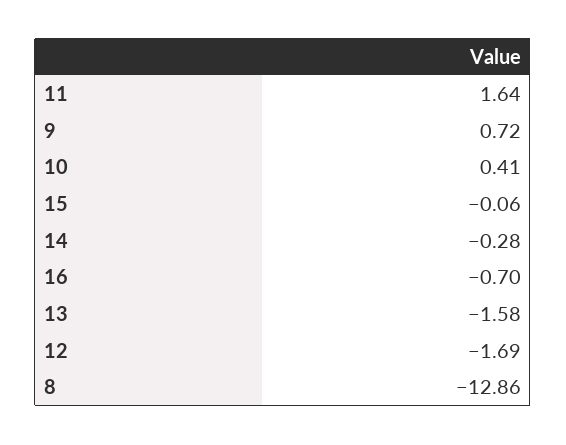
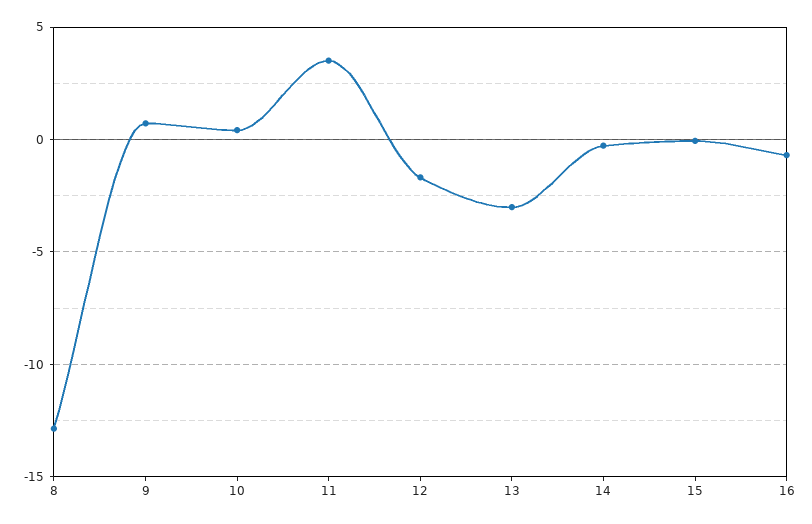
11: 1.64 -> 3.5
13: -1.58 -> -3

